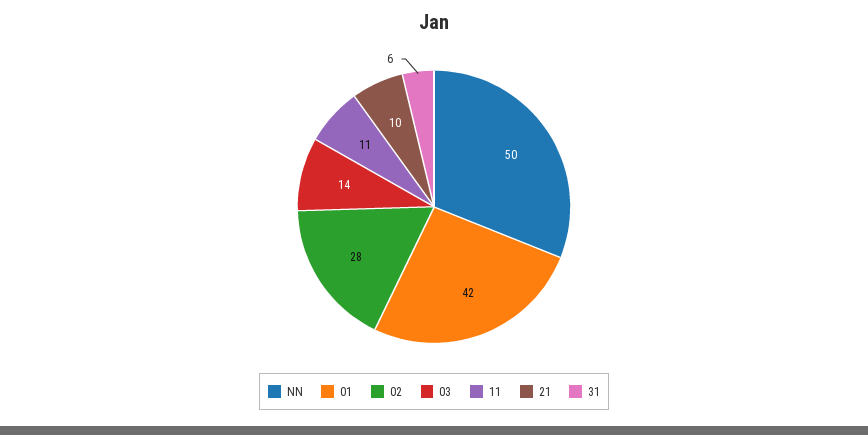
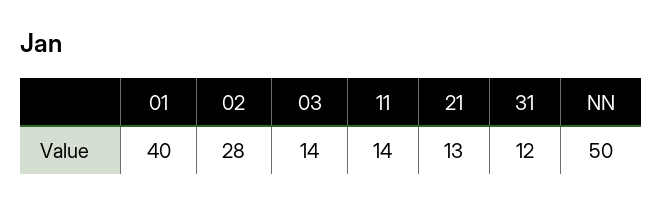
01: 42 -> 40
11: 11 -> 14
21: 10 -> 13
31: 6 -> 12

